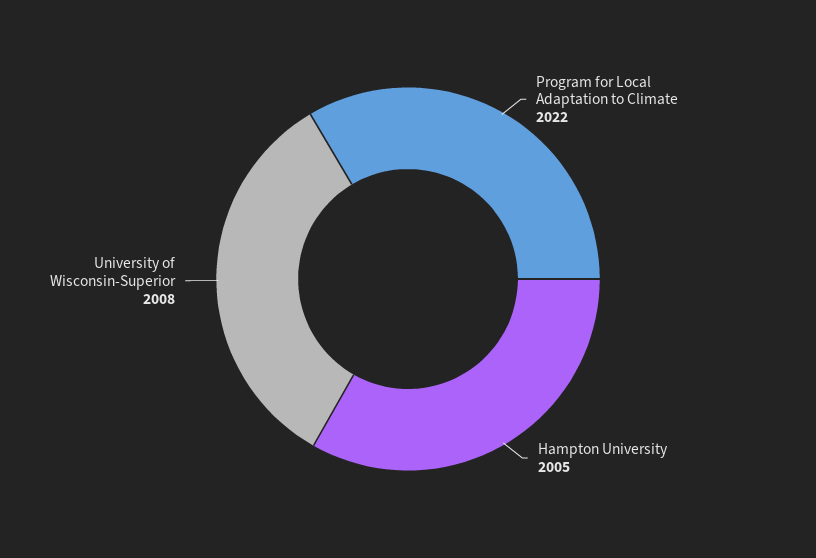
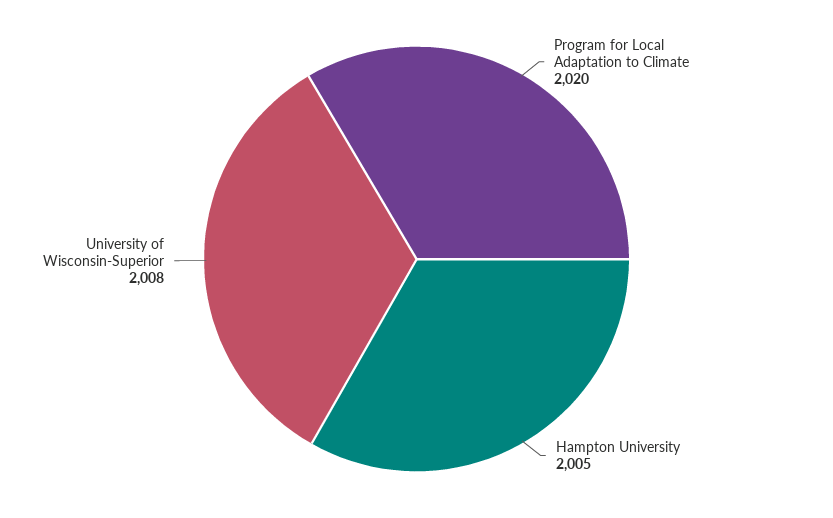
Program for Local Adaptation to Climate: 2022 -> 2020

